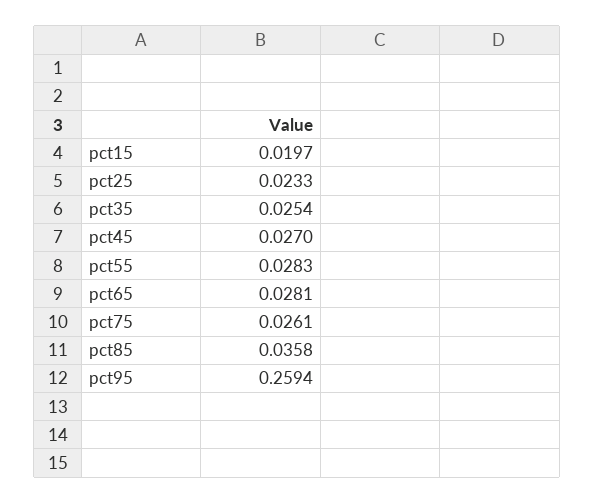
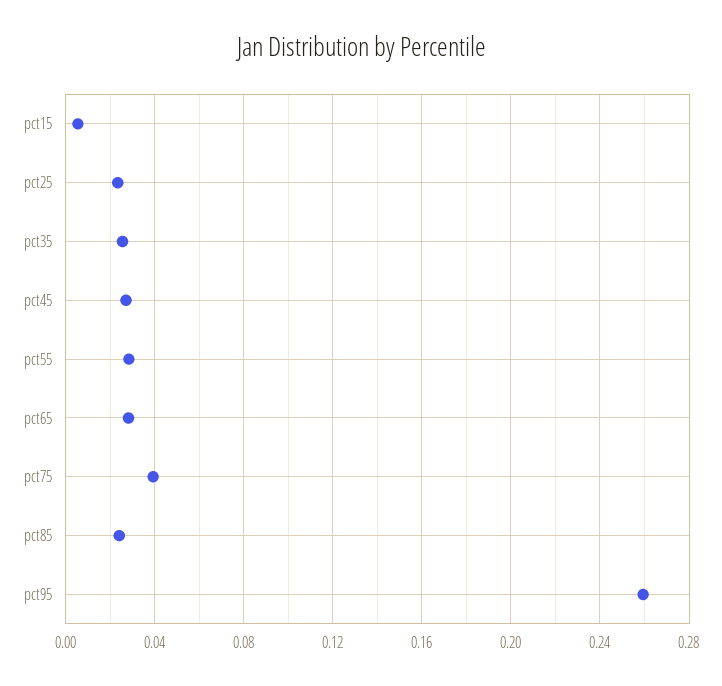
pct15: 0.0197 -> 0.005
pct75: 0.0261 -> 0.04
pct85: 0.0358 -> 0.025

